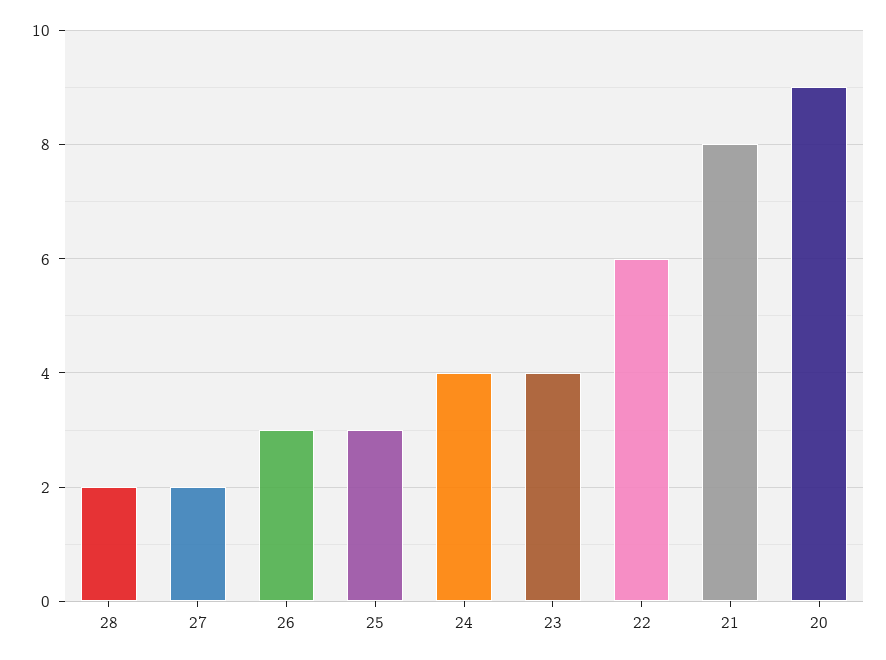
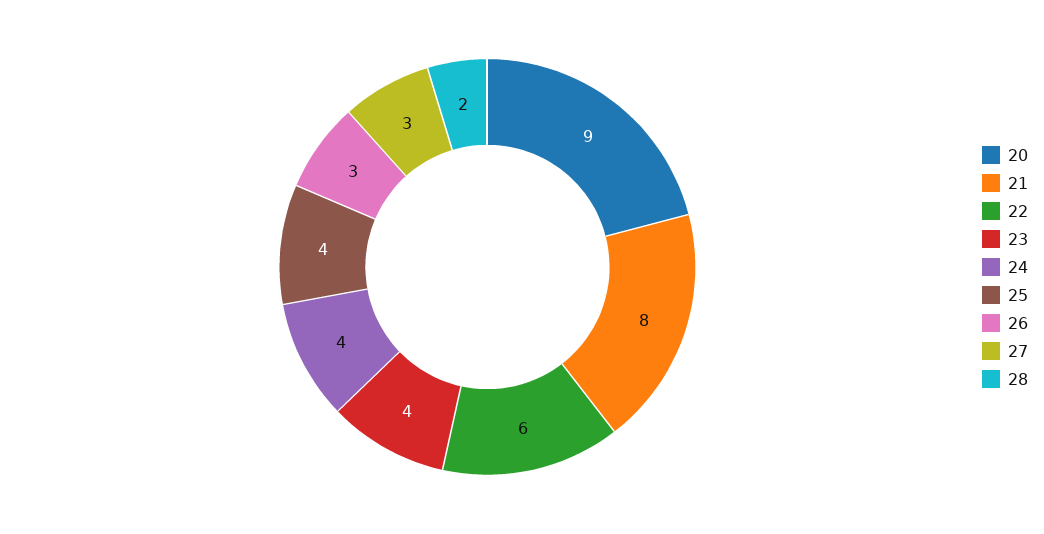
27: 2 -> 3
25: 3 -> 4

